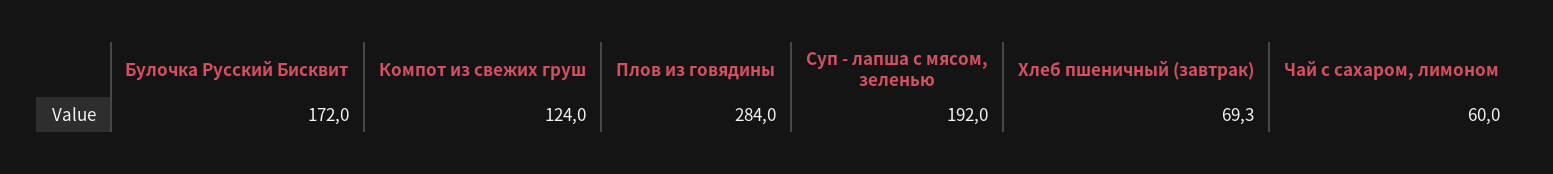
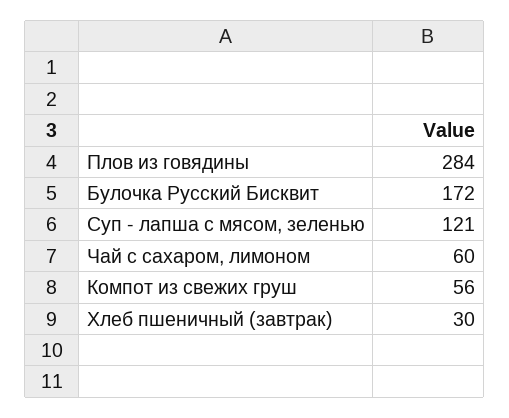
Компот из свежих груш: 124 -> 56
Суп - лапша с мясом, зеленью: 192 -> 121
Хлеб пшеничный (завтрак): 69.3 -> 30

